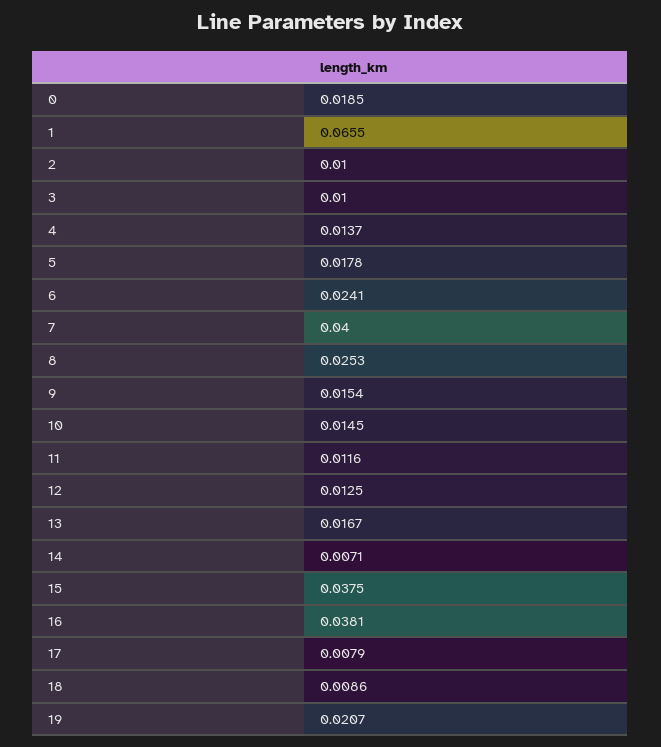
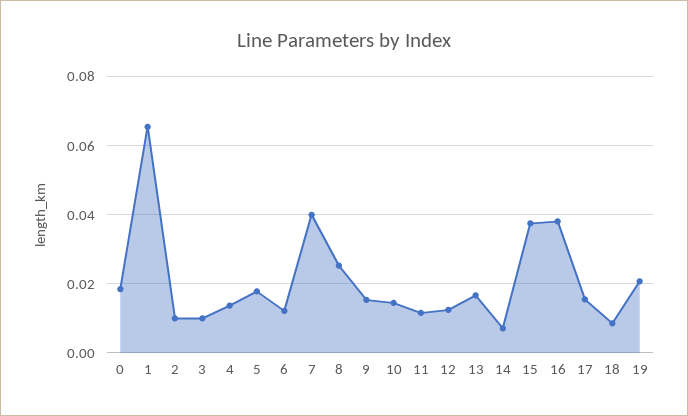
6: 0.0241 -> 0.012
17: 0.0079 -> 0.016

